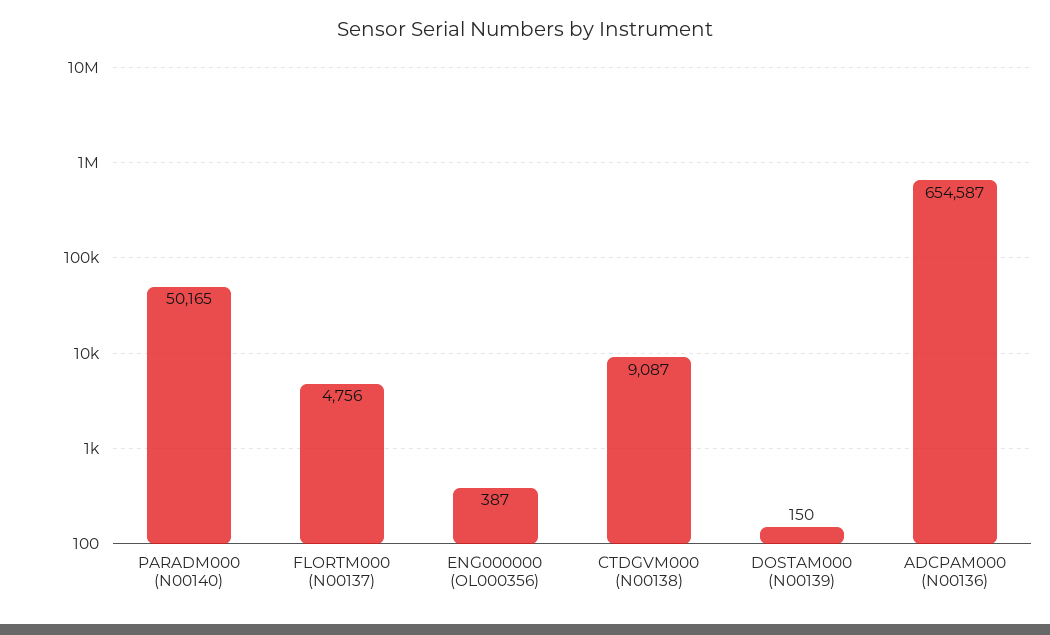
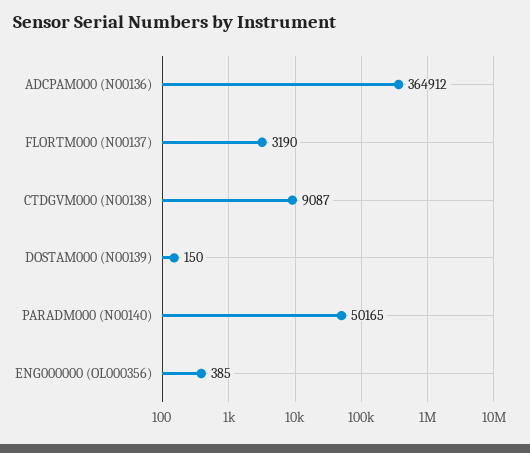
FLORTM000 (N00137): 4756 -> 3190
ENG000000 (OL000356): 387 -> 385
ADCPAM000 (N00136): 654587 -> 364912

